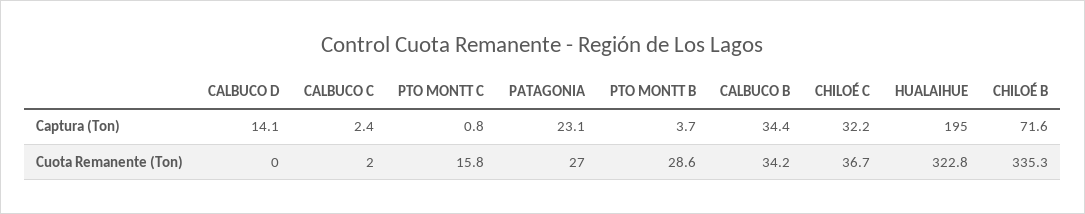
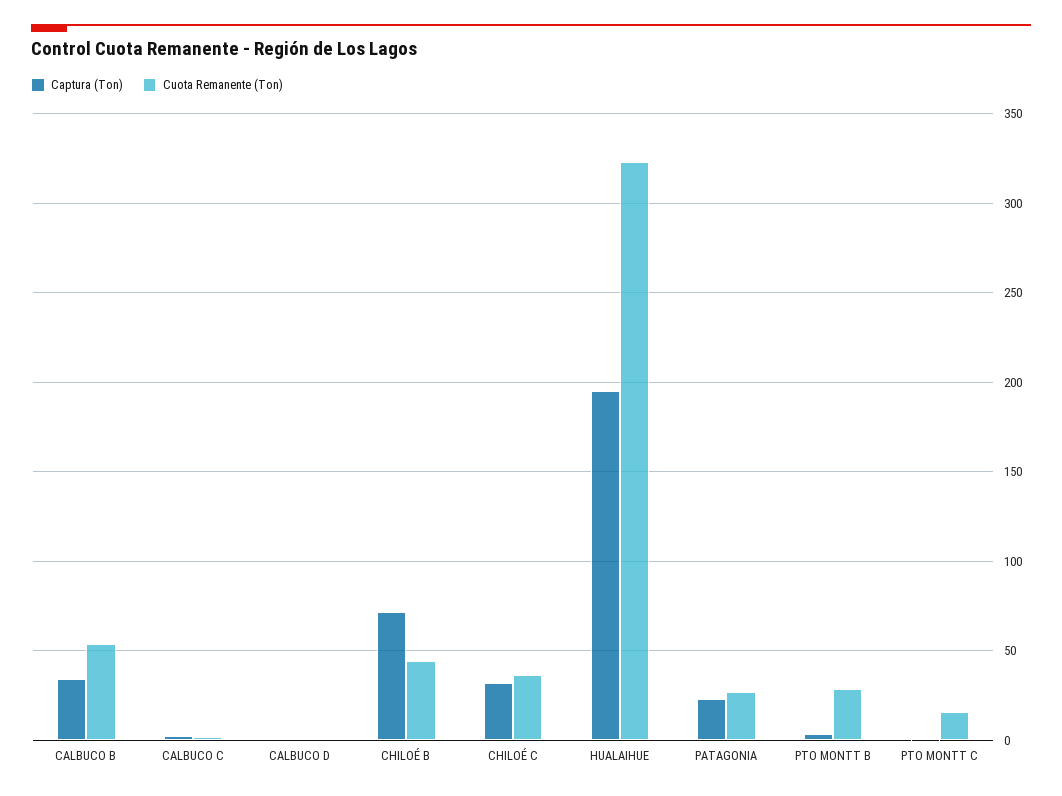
Captura (Ton), CALBUCO D: 14.1 -> 0
Cuota Remanente (Ton), CALBUCO B: 34.2 -> 55
Cuota Remanente (Ton), CHILOÉ B: 335.3 -> 45

